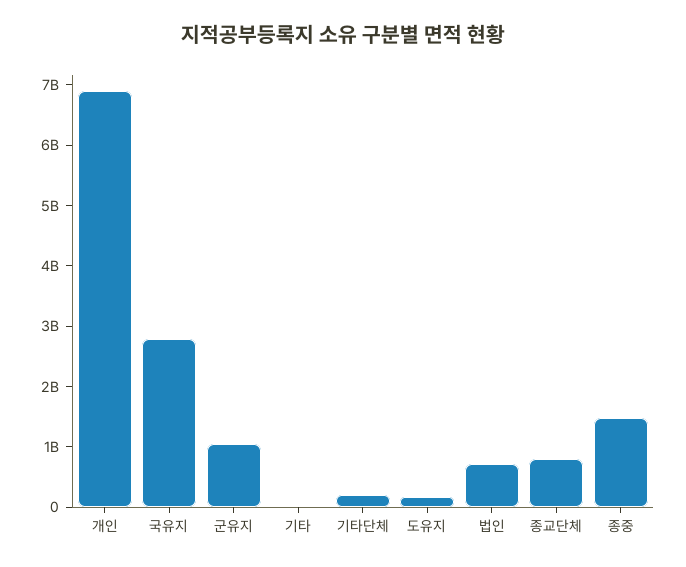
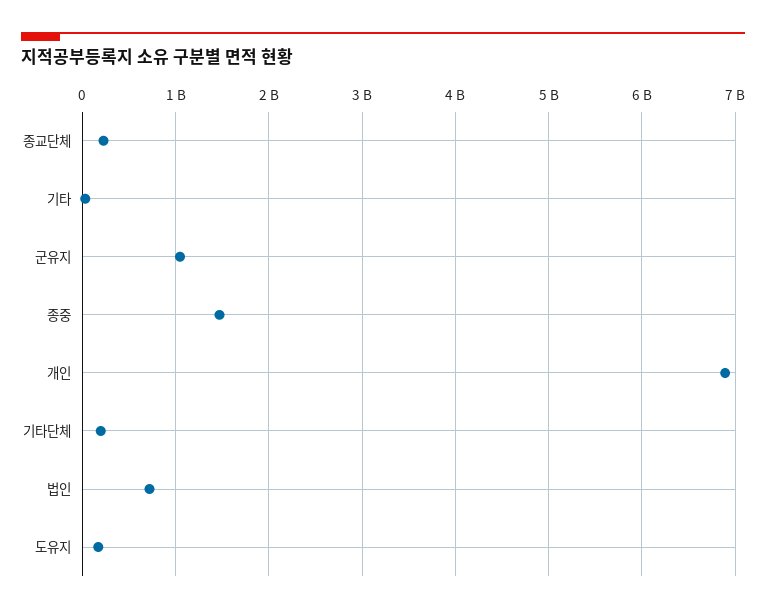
국유지: 2800000000 -> none
종교단체: 800000000 -> 200000000

